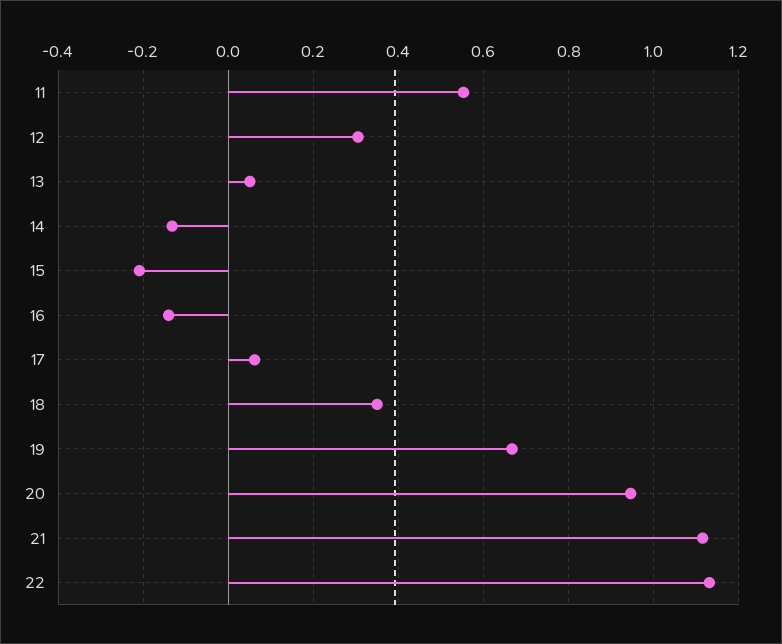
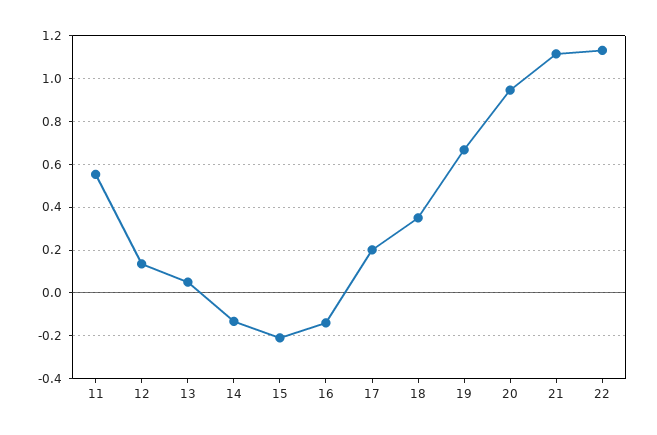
12: 0.3 -> 0.15
17: 0.06 -> 0.2

